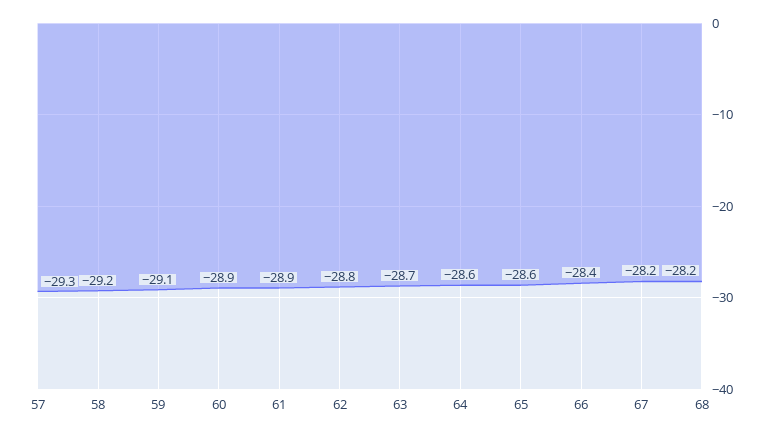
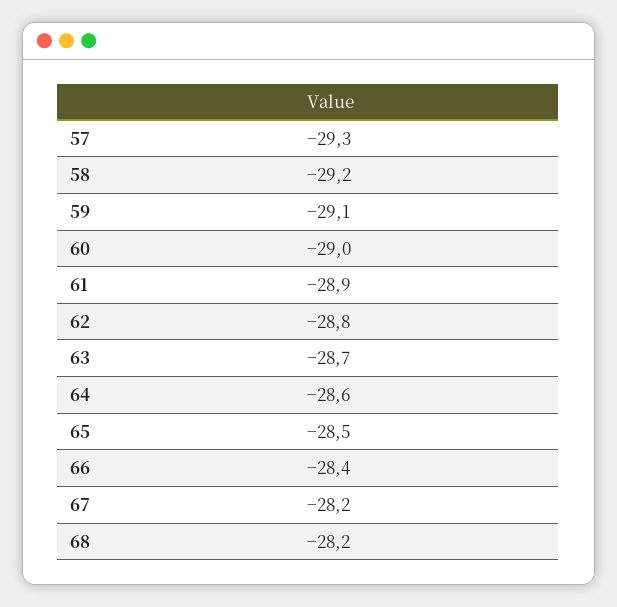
60: -28.9 -> -29
65: -28.6 -> -28.5

